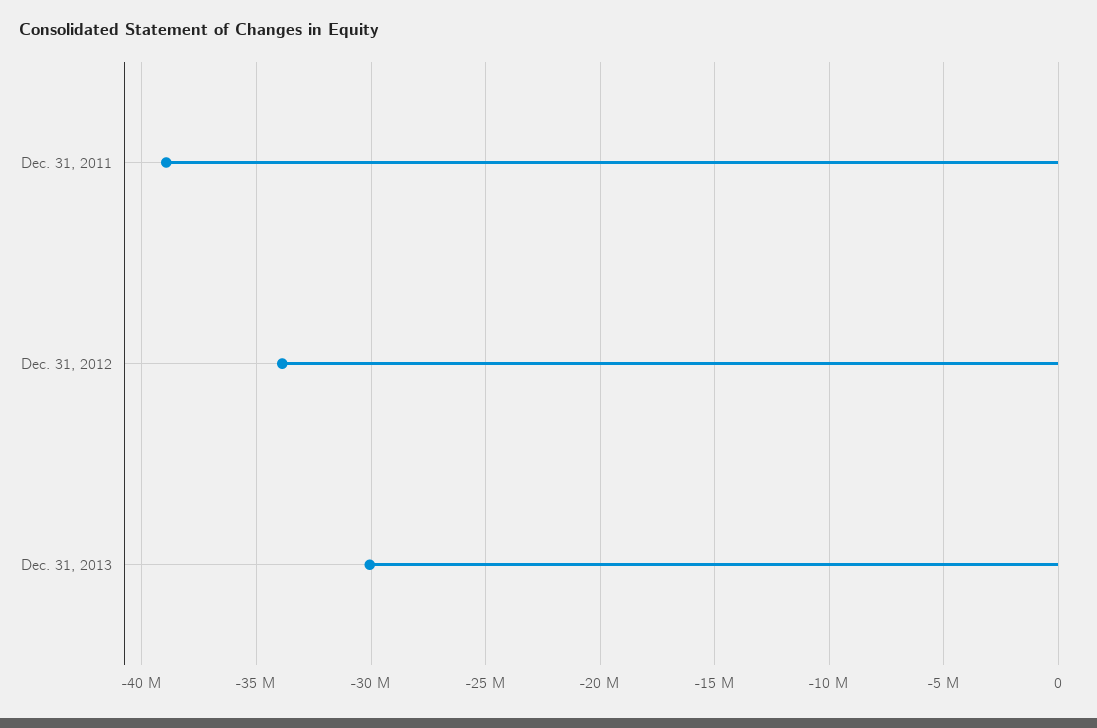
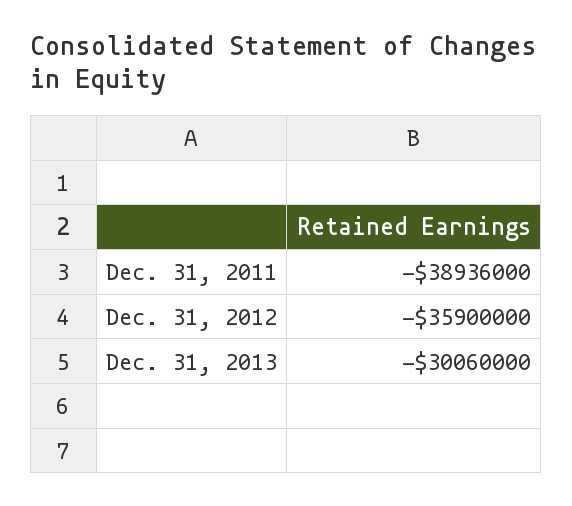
Dec. 31, 2012: -34000000 -> -35900000

